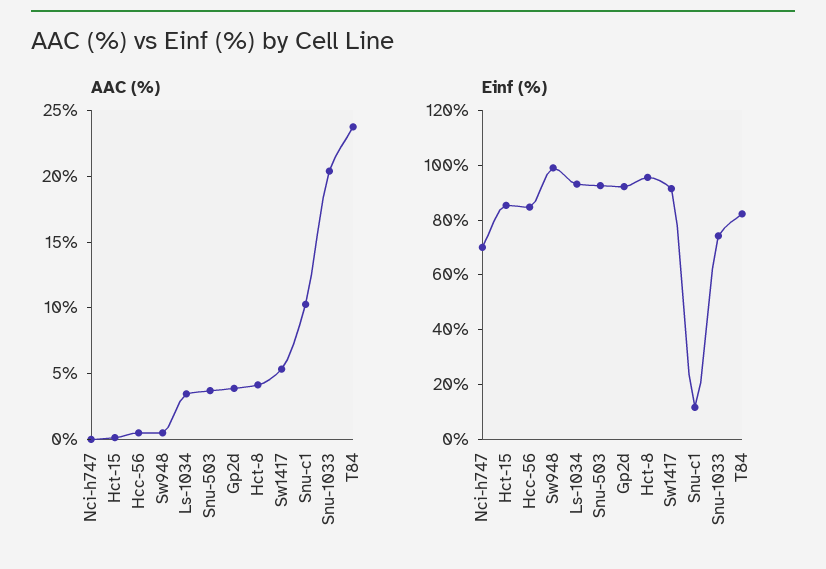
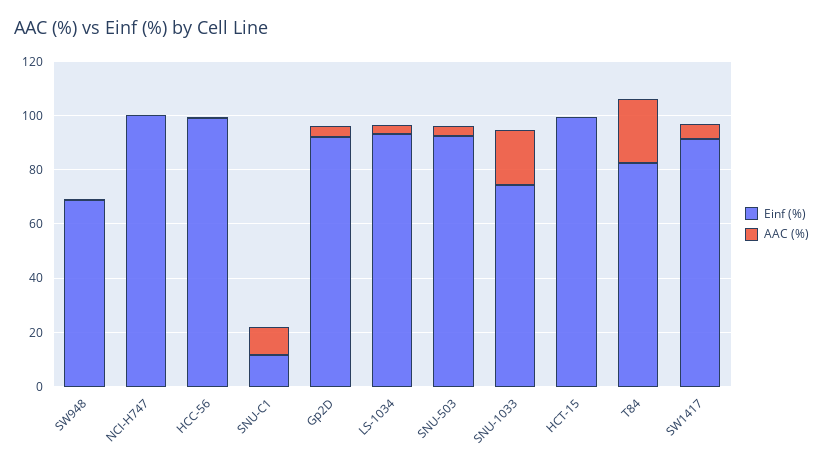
AAC (%), Hct-8: 4 -> none
Einf (%), Nci-h747: 70 -> 100
Einf (%), Hct-15: 85 -> 100
Einf (%), Hcc-56: 85 -> 100
Einf (%), Sw948: 100 -> 70
Einf (%), Hct-8: 95 -> none

